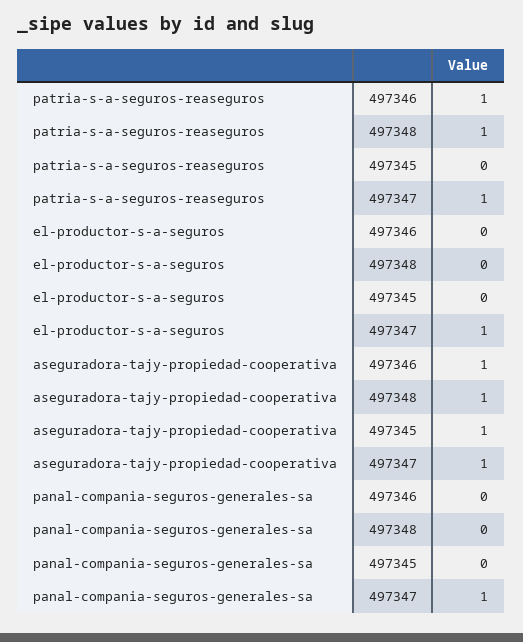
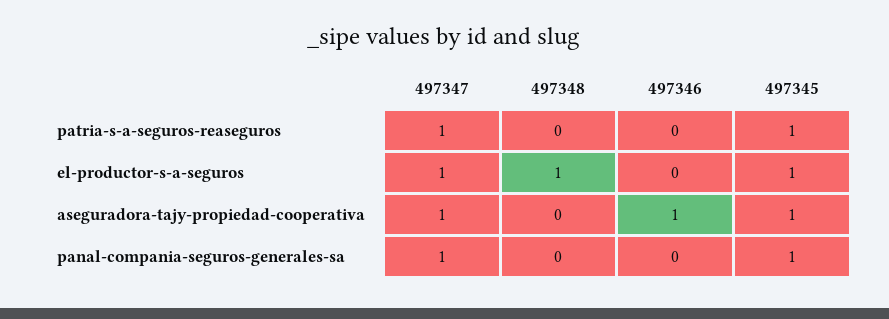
patria-s-a-seguros-reaseguros, 497346: 1 -> 0
patria-s-a-seguros-reaseguros, 497348: 1 -> 0
patria-s-a-seguros-reaseguros, 497345: 0 -> 1
el-productor-s-a-seguros, 497348: 0 -> 1
el-productor-s-a-seguros, 497345: 0 -> 1
aseguradora-tajy-propiedad-cooperativa, 497348: 1 -> 0
panal-compania-seguros-generales-sa, 497345: 0 -> 1

